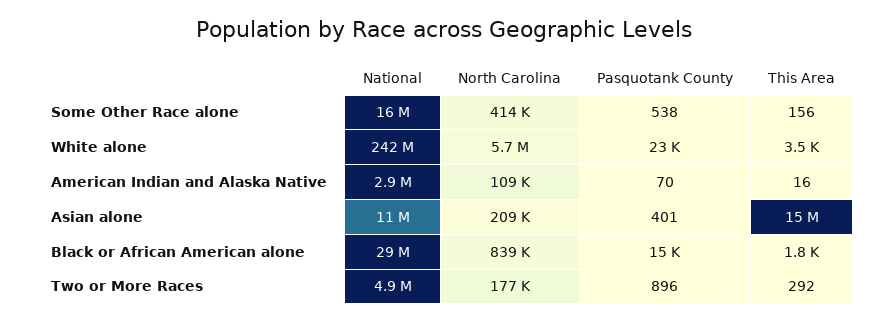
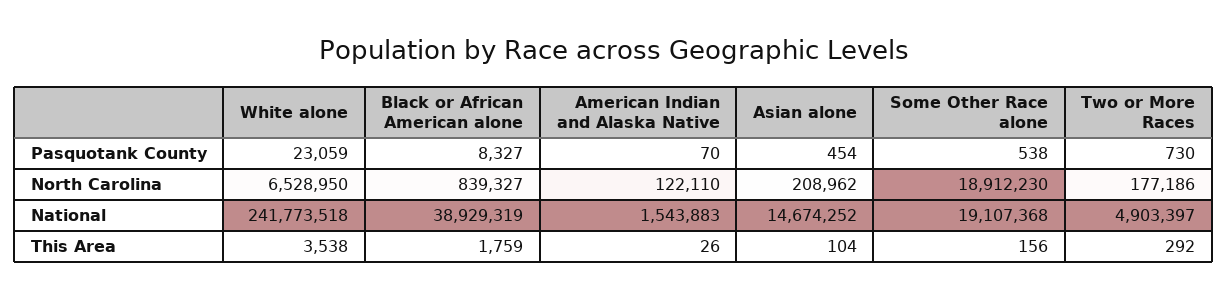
National, Some Other Race alone: 16000000 -> 19107368
North Carolina, Some Other Race alone: 414000 -> 18912230
North Carolina, White alone: 5700000 -> 6528950
National, American Indian and Alaska Native: 2900000 -> 1543883
North Carolina, American Indian and Alaska Native: 109000 -> 122110
This Area, American Indian and Alaska Native: 16 -> 26
National, Asian alone: 11000000 -> 14674252
Pasquotank County, Asian alone: 401 -> 454
This Area, Asian alone: 15000000 -> 104
National, Black or African American alone: 29000000 -> 38929319
Pasquotank County, Black or African American alone: 15000 -> 8327
Pasquotank County, Two or More Races: 896 -> 730

